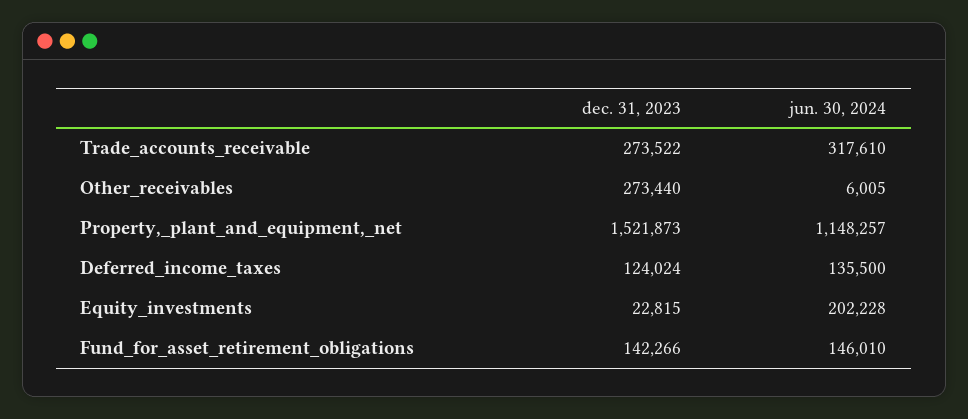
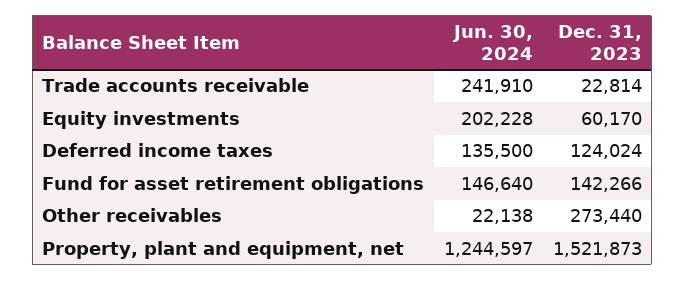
dec. 31, 2023, Trade_accounts_receivable: 273522 -> 22814
jun. 30, 2024, Trade_accounts_receivable: 317610 -> 241910
jun. 30, 2024, Other_receivables: 6005 -> 22138
jun. 30, 2024, Property,_plant_and_equipment,_net: 1148257 -> 1244597
dec. 31, 2023, Equity_investments: 22815 -> 60170
jun. 30, 2024, Fund_for_asset_retirement_obligations: 146010 -> 146640

